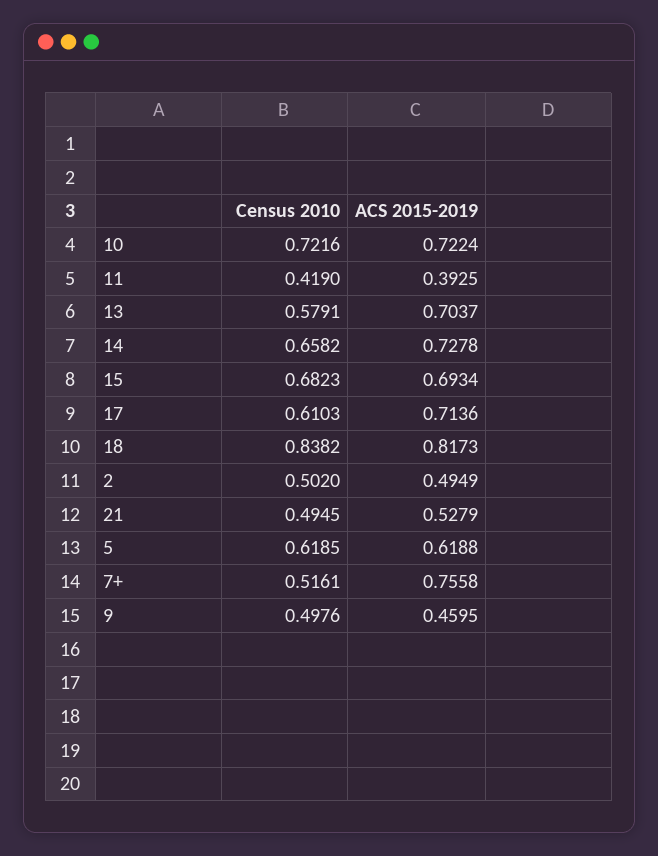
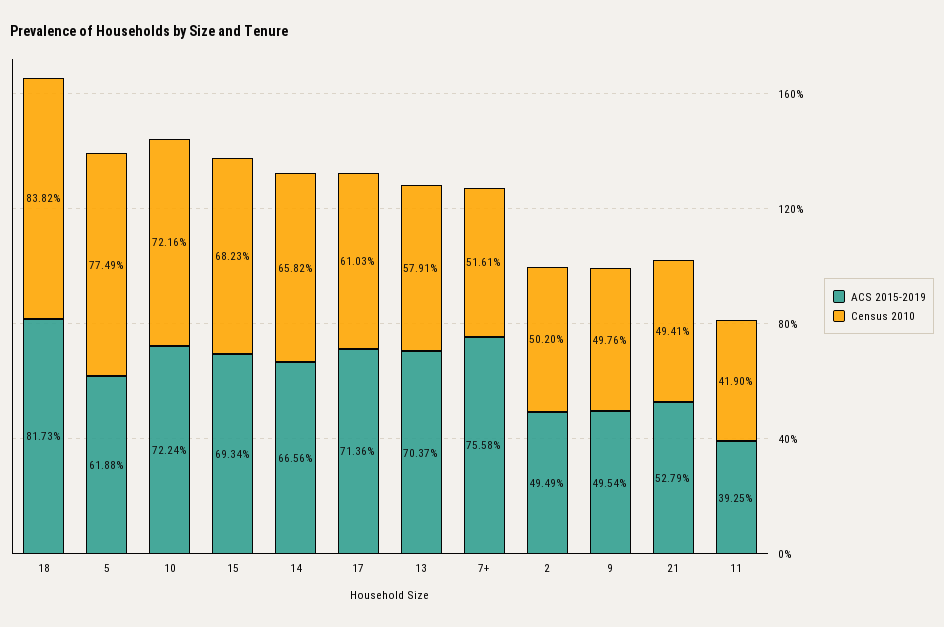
ACS 2015-2019, 14: 0.7278 -> 0.6656
Census 2010, 21: 0.4945 -> 0.4941
Census 2010, 5: 0.6185 -> 0.7749
ACS 2015-2019, 9: 0.4595 -> 0.4954

